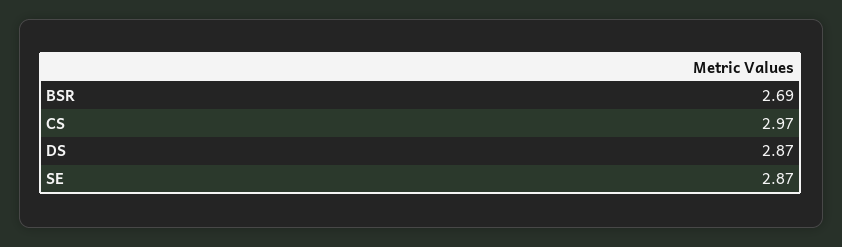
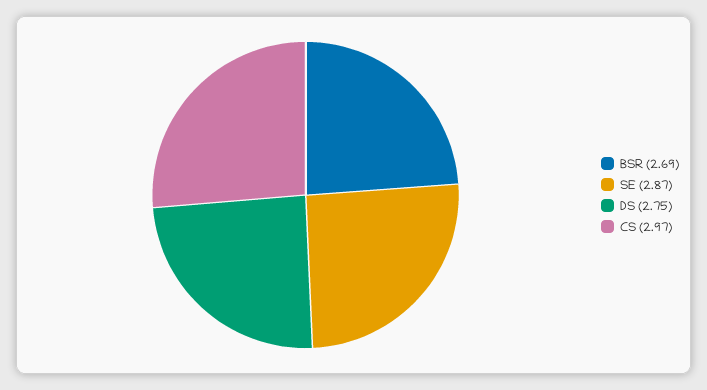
DS: 2.87 -> 2.75

